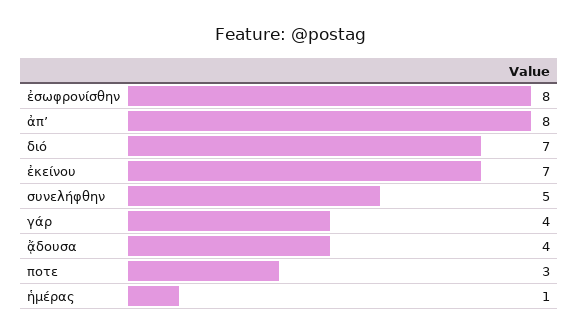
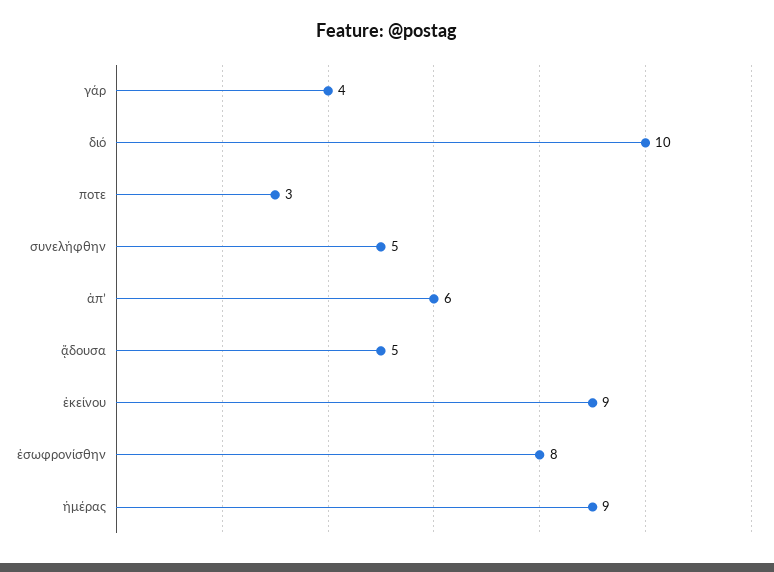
ἀπʼ: 8 -> 6
διό: 7 -> 10
ἐκείνου: 7 -> 9
ᾄδουσα: 4 -> 5
ἡμέρας: 1 -> 9

